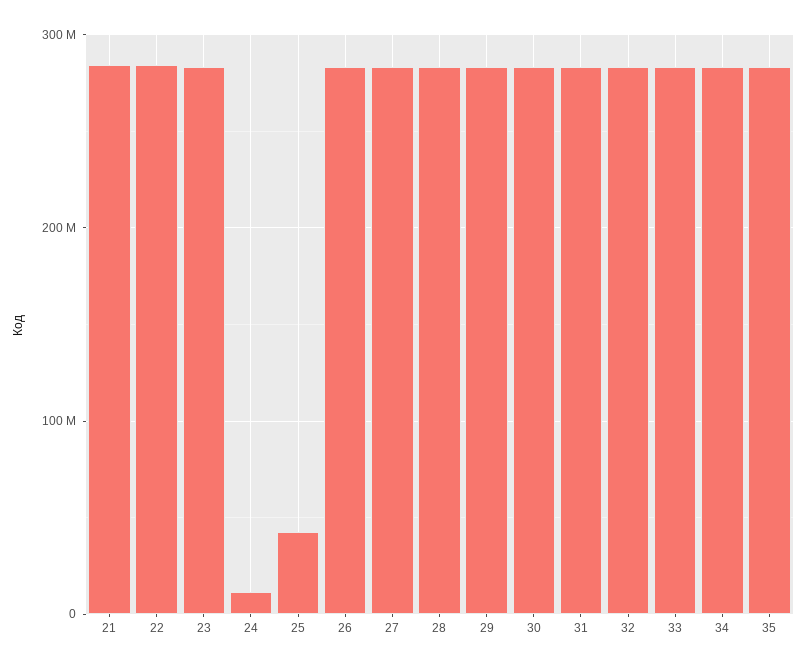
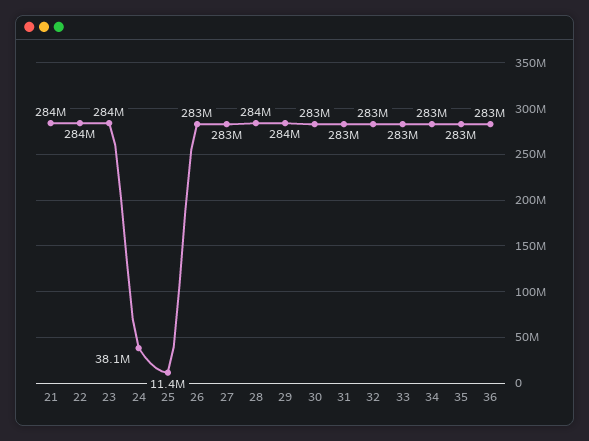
24: 10000000 -> 38100000
25: 40000000 -> 11400000
36: none -> 283000000

